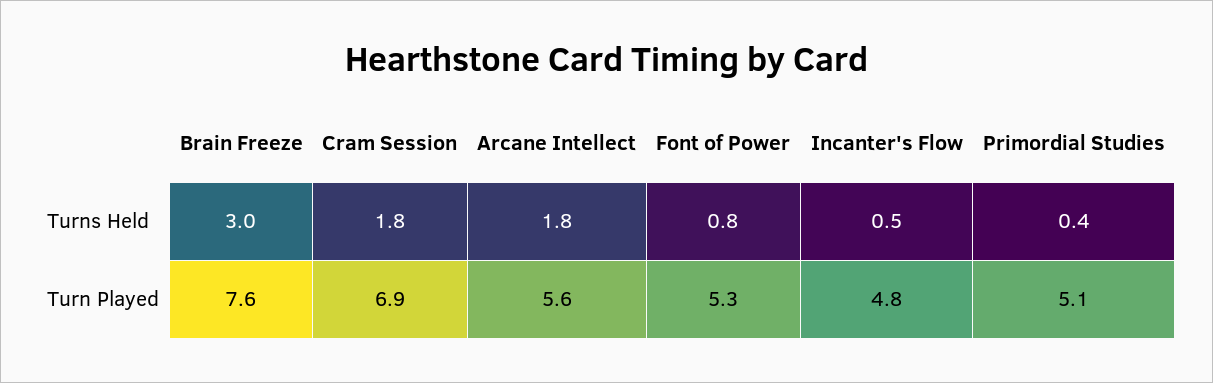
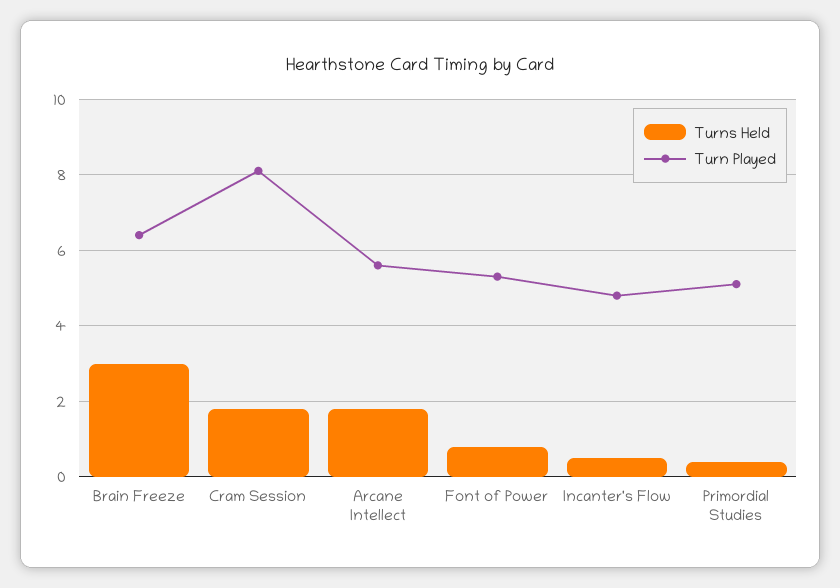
Turn Played, Brain Freeze: 7.6 -> 6.5
Turn Played, Cram Session: 6.9 -> 8

